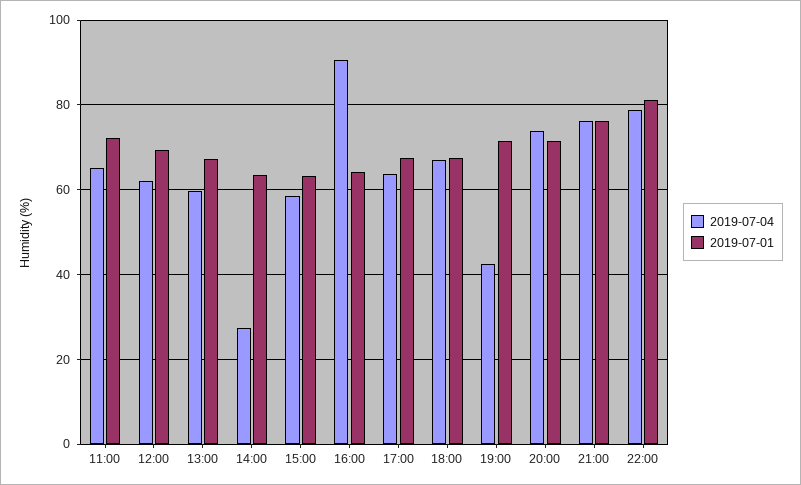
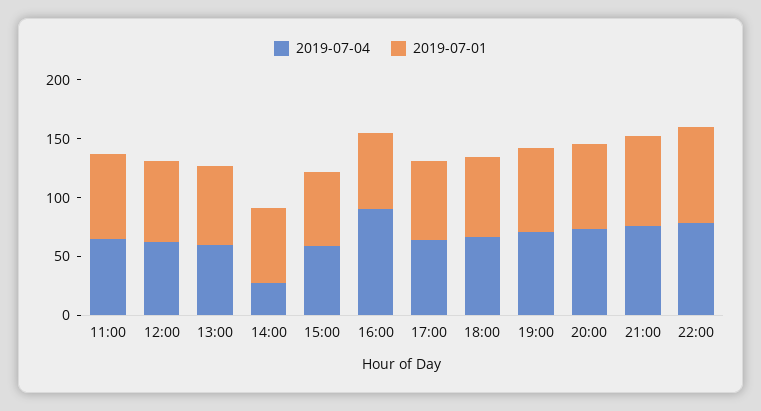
2019-07-04, 19:00: 42 -> 70

